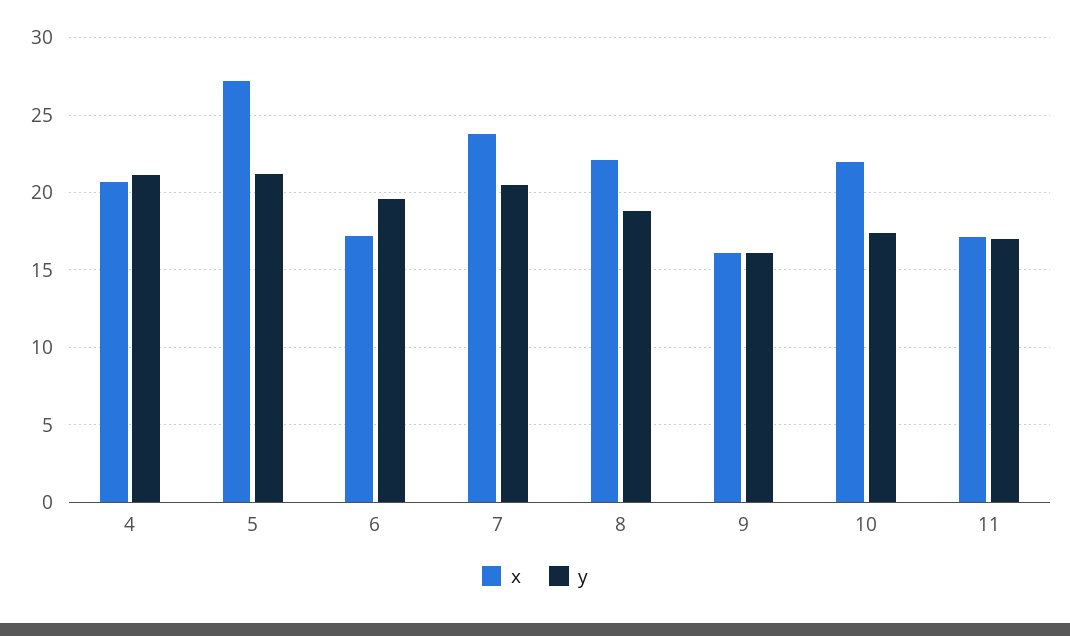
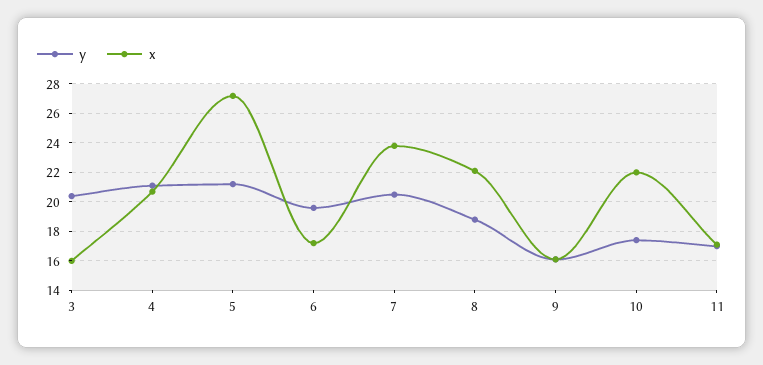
y, 3: none -> 20.5
x, 3: none -> 16

